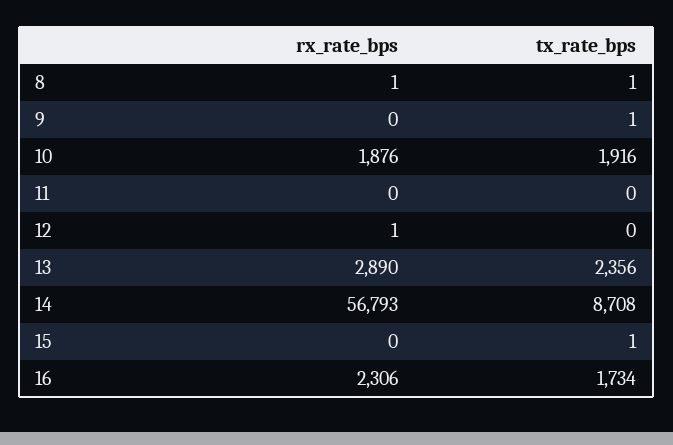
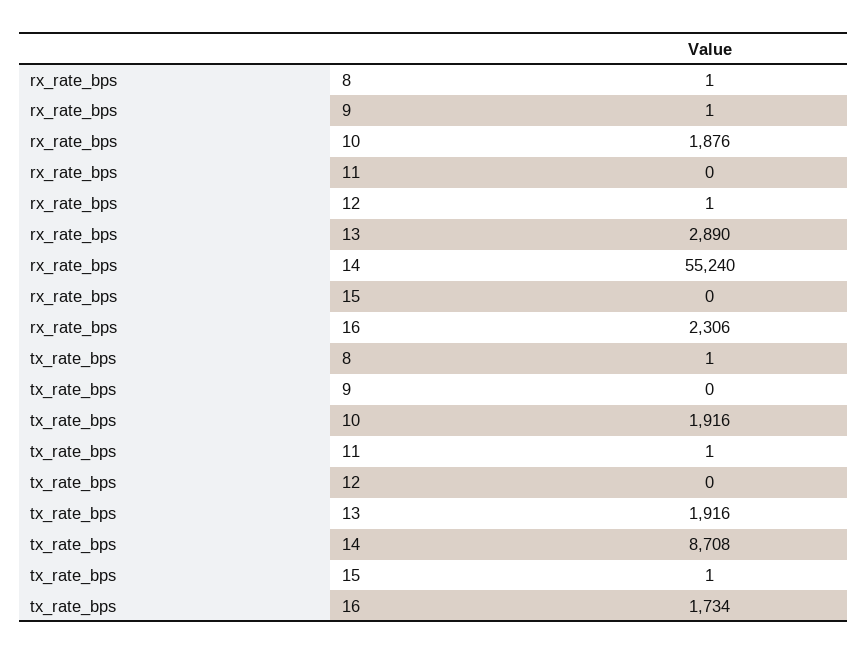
rx_rate_bps, 9: 0 -> 1
tx_rate_bps, 9: 1 -> 0
tx_rate_bps, 11: 0 -> 1
tx_rate_bps, 13: 2356 -> 1916
rx_rate_bps, 14: 56793 -> 55240

